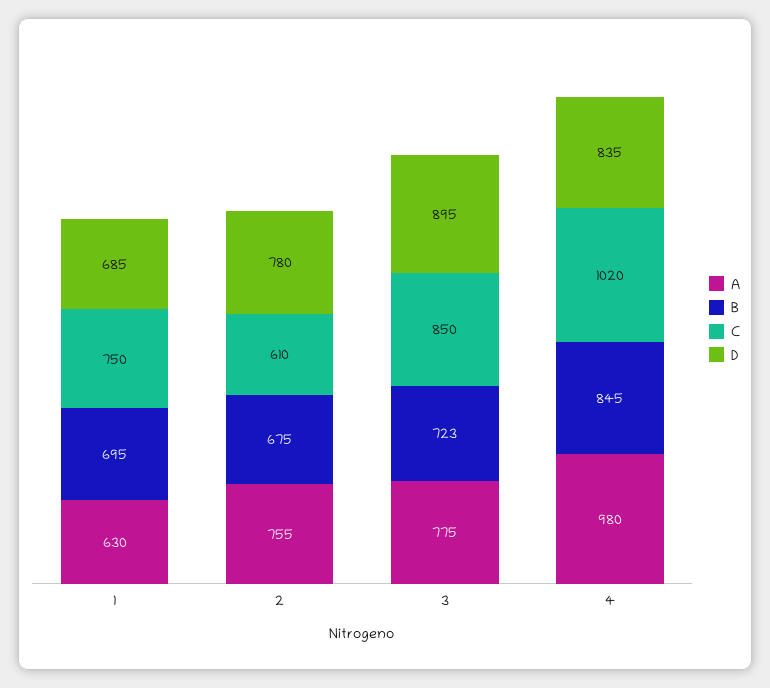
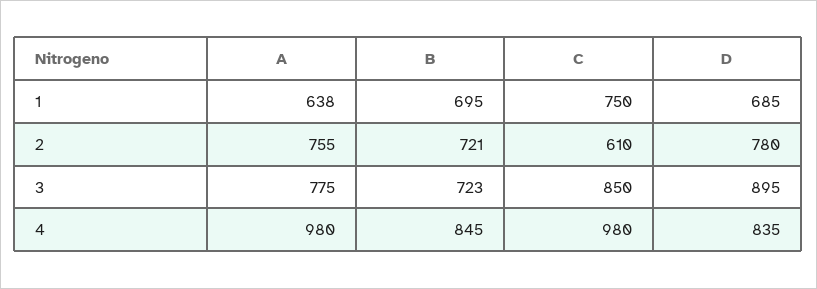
A, 1: 630 -> 638
B, 2: 675 -> 721
C, 4: 1020 -> 980

